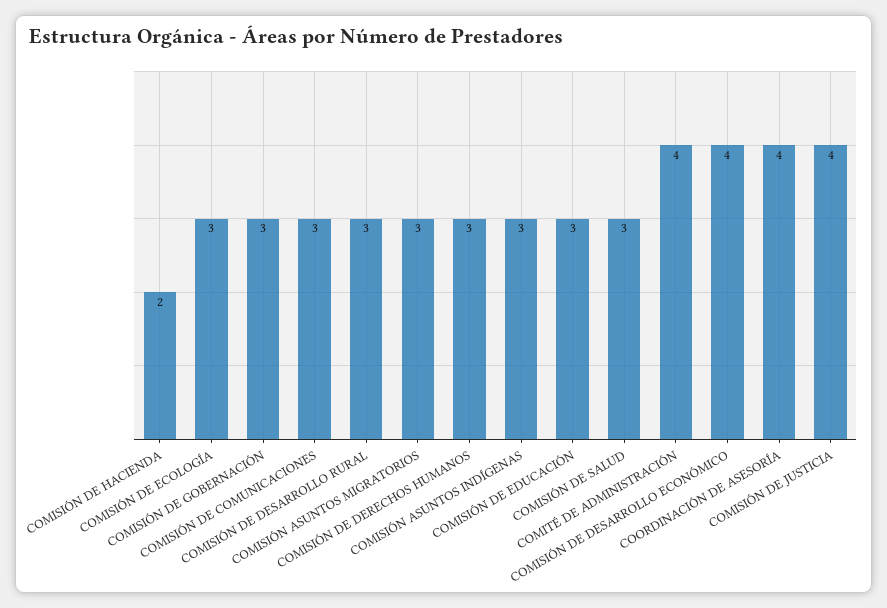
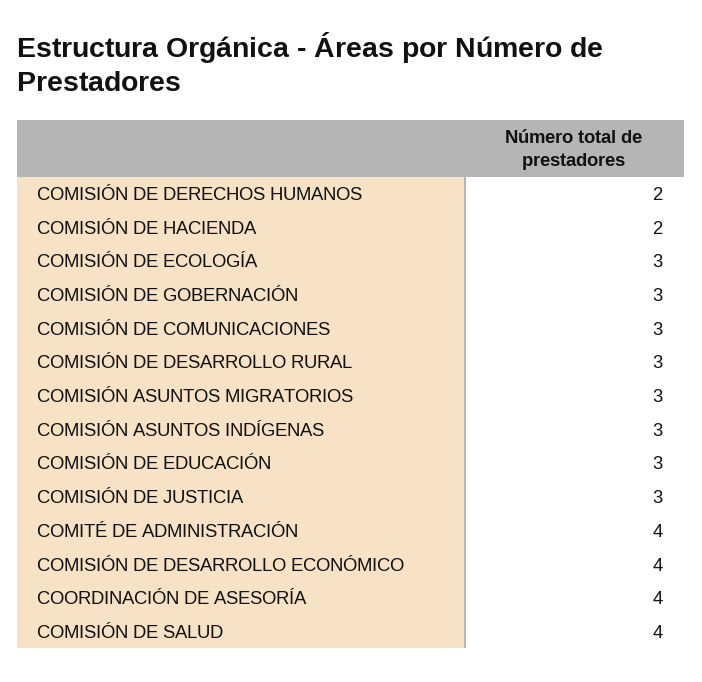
COMISIÓN DE DERECHOS HUMANOS: 3 -> 2
COMISIÓN DE SALUD: 3 -> 4
COMISIÓN DE JUSTICIA: 4 -> 3

